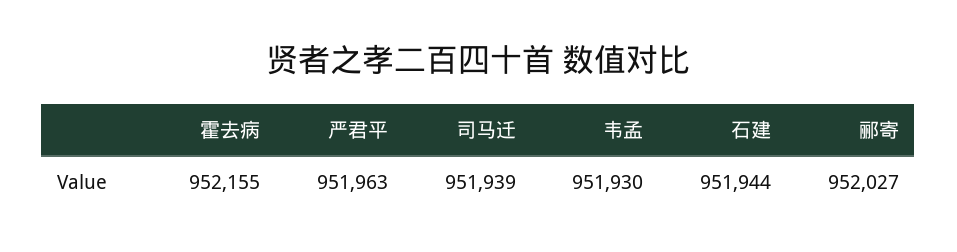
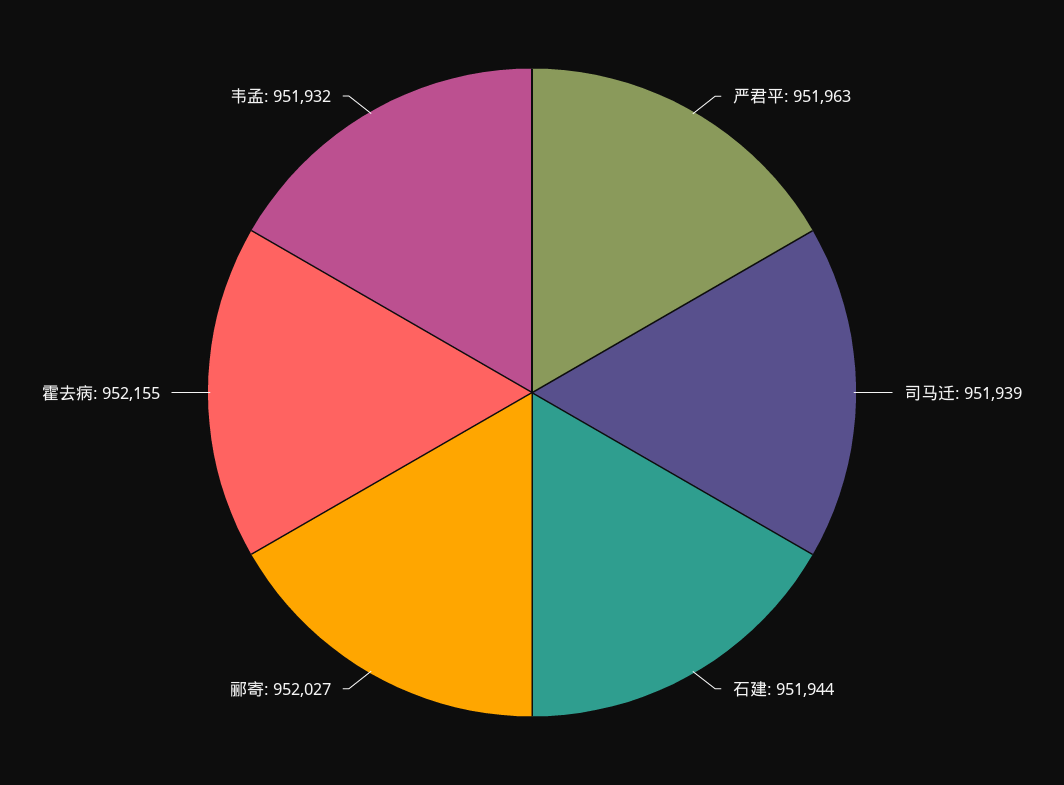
韦孟: 951930 -> 951932

